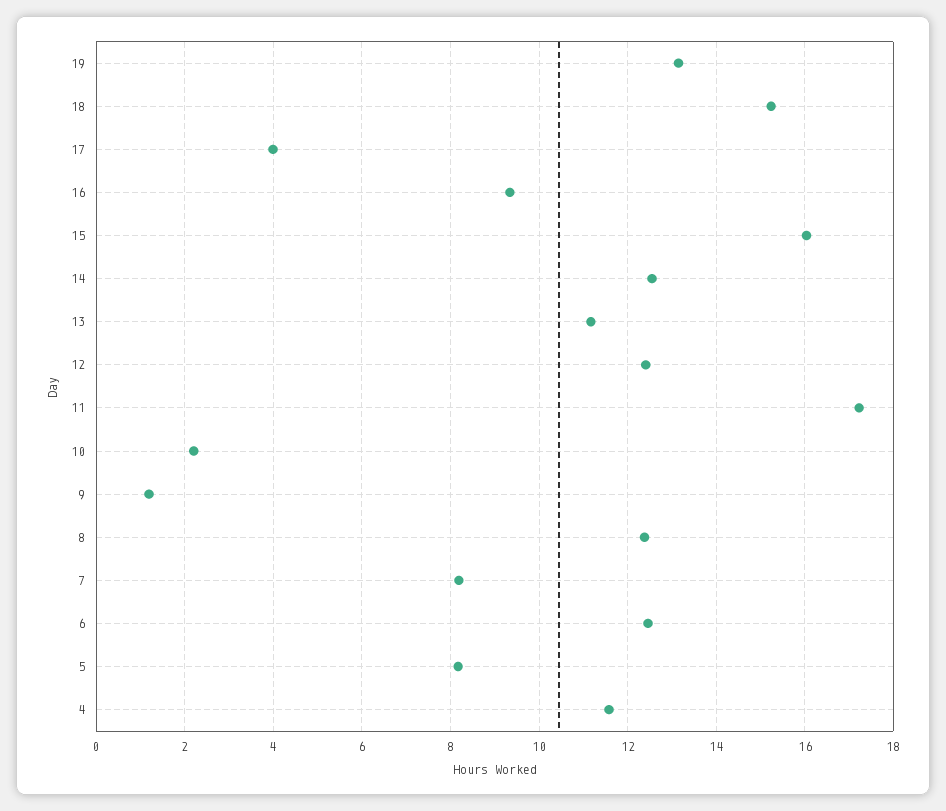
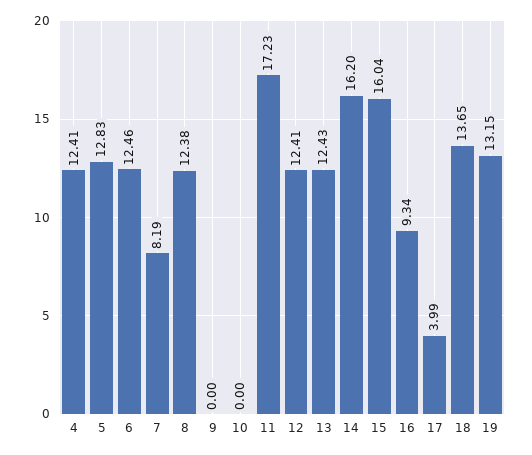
18: 15.2 -> 13.65
14: 12.6 -> 16.2
13: 11.2 -> 12.43
10: 2.2 -> 0
9: 1.2 -> 0
5: 8.2 -> 12.83
4: 11.6 -> 12.41

